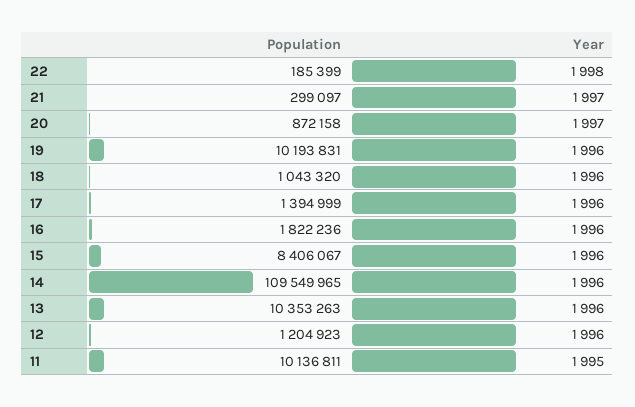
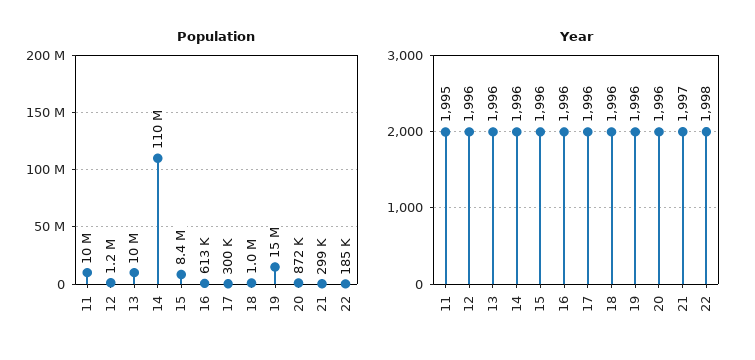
Year, 20: 1997 -> 1996
Population, 19: 10193831 -> 15000000
Population, 17: 1394999 -> 300000
Population, 16: 1822236 -> 613000

